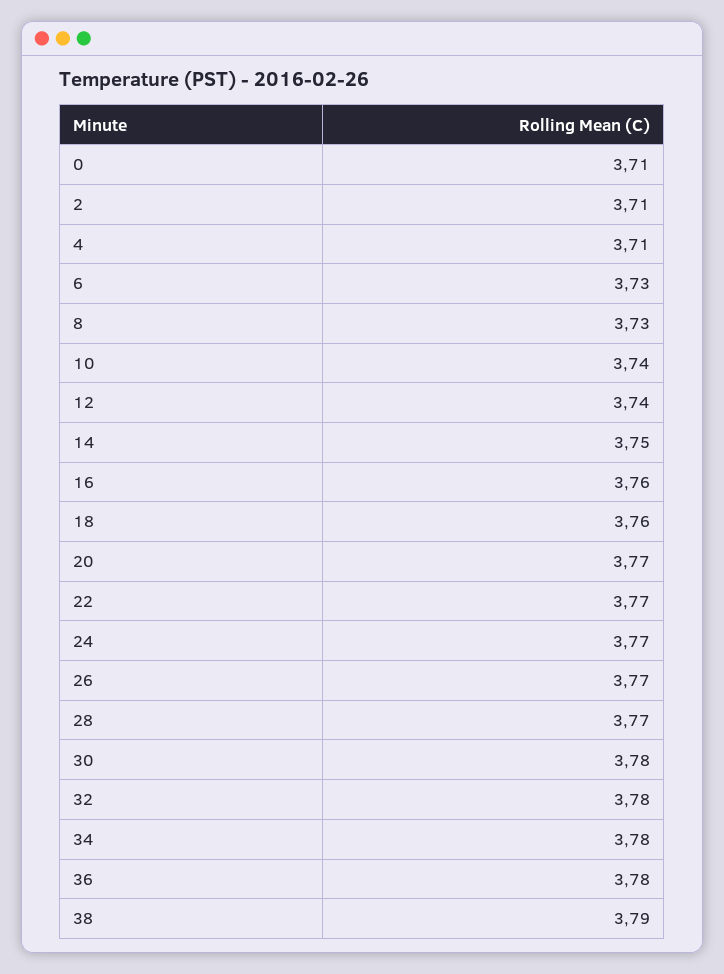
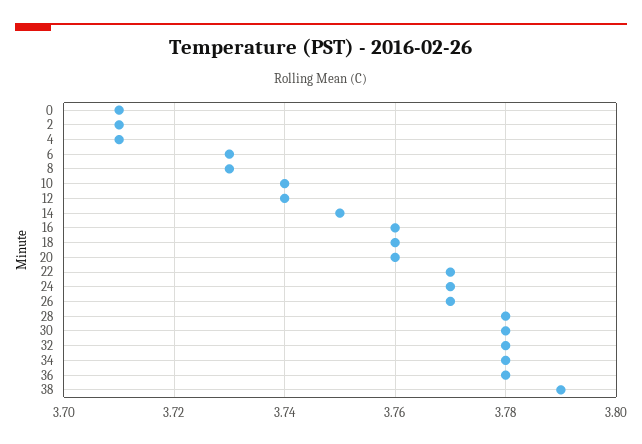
20: 3.77 -> 3.76
28: 3.77 -> 3.78

